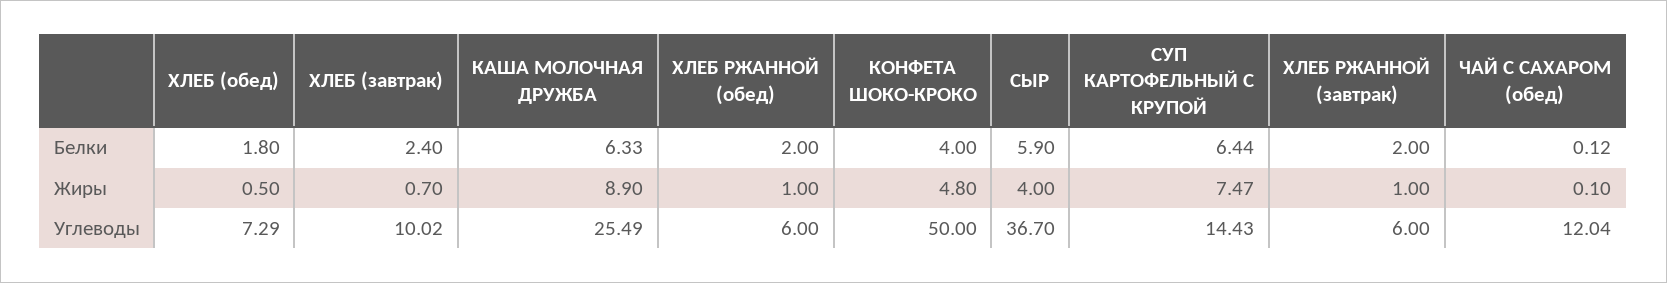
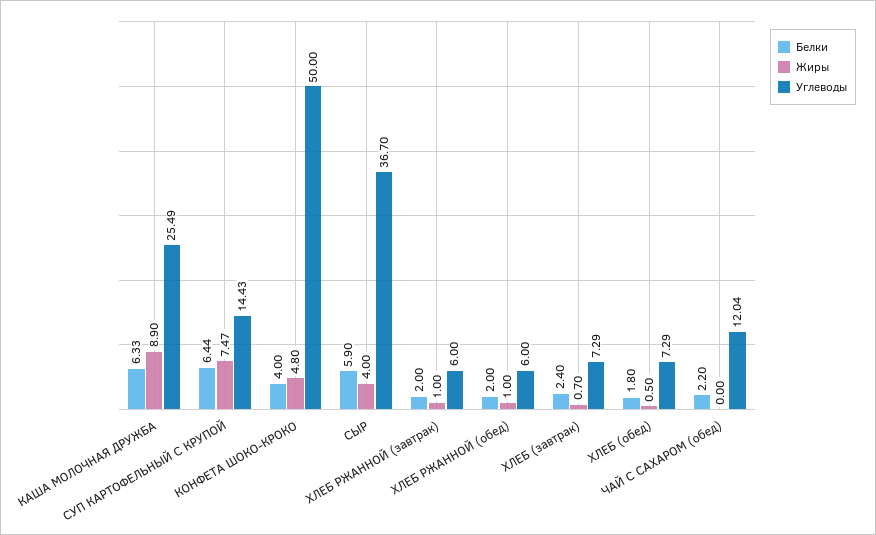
Белки, ЧАЙ С САХАРОМ (обед): 0.12 -> 2.2
Жиры, ЧАЙ С САХАРОМ (обед): 0.1 -> 0
Углеводы, ХЛЕБ (завтрак): 10.02 -> 7.29

